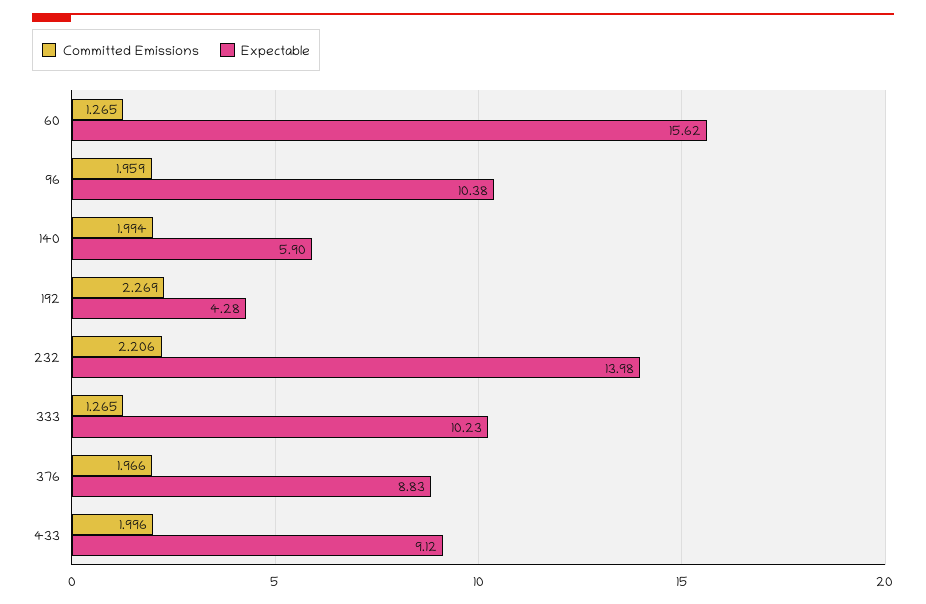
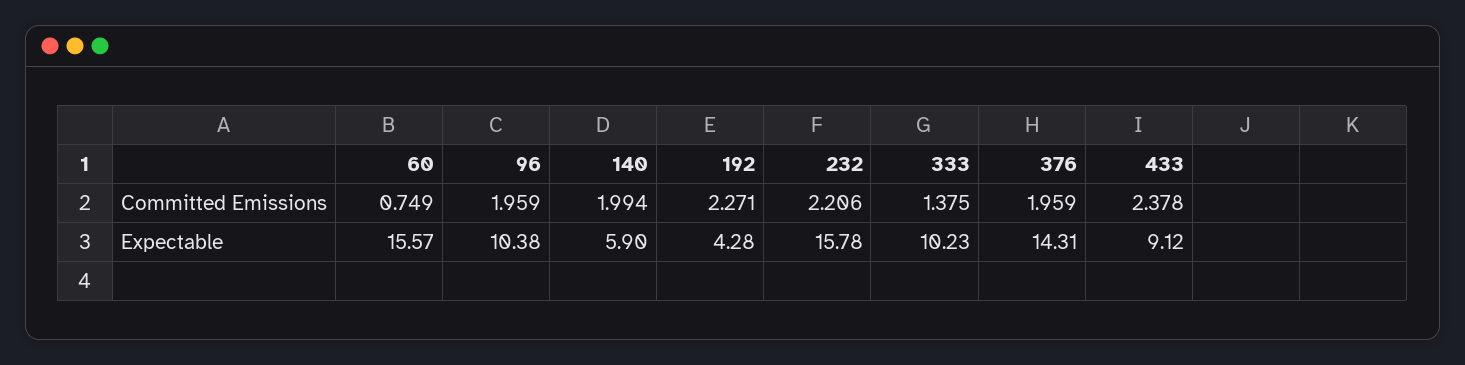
Committed Emissions, 60: 1.265 -> 0.749
Expectable, 60: 15.62 -> 15.57
Committed Emissions, 192: 2.269 -> 2.271
Expectable, 232: 13.98 -> 15.78
Committed Emissions, 333: 1.265 -> 1.375
Committed Emissions, 376: 1.966 -> 1.959
Expectable, 376: 8.83 -> 14.31
Committed Emissions, 433: 1.996 -> 2.378

